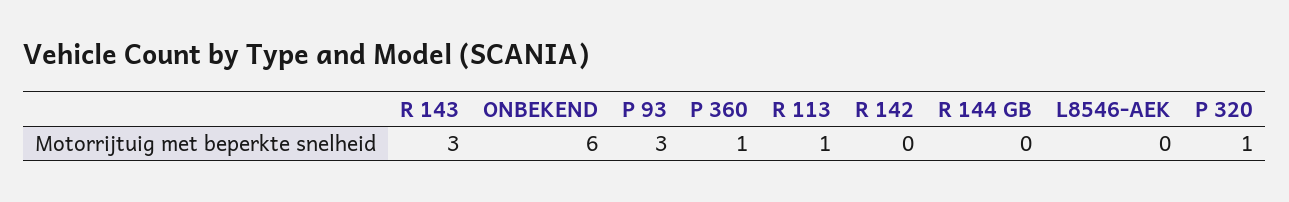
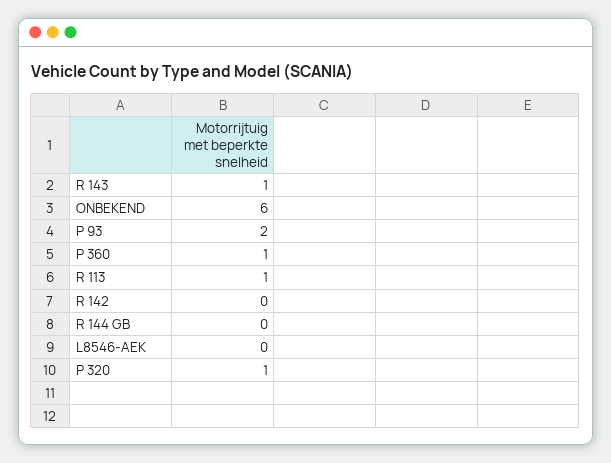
R 143: 3 -> 1
P 93: 3 -> 2

